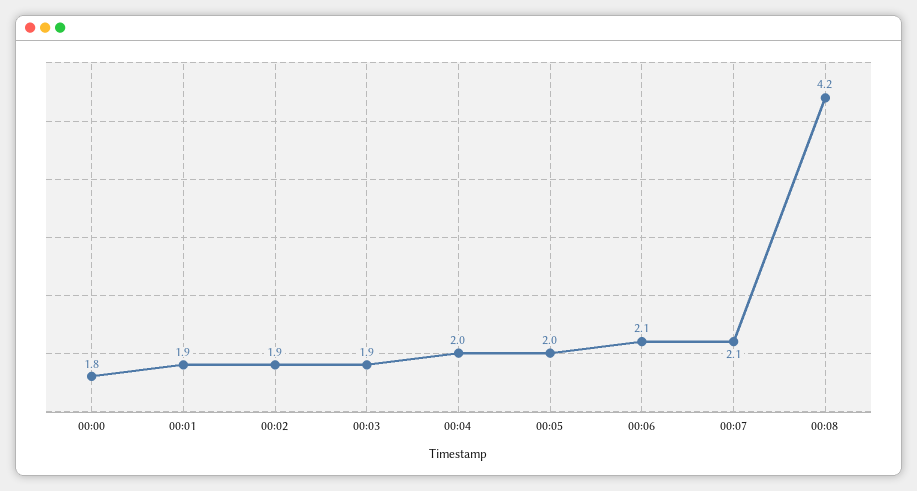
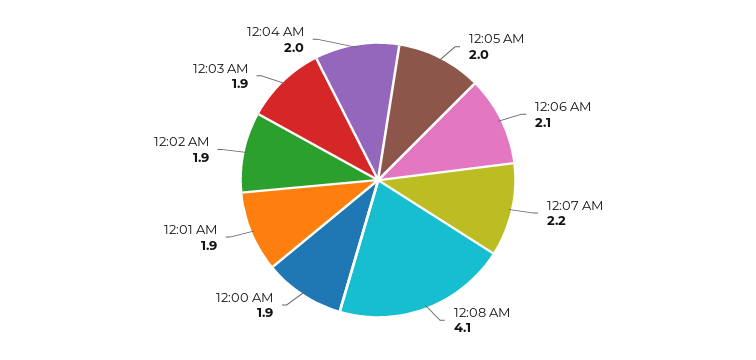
00:00: 1.8 -> 1.9
00:07: 2.1 -> 2.2
00:08: 4.2 -> 4.1

